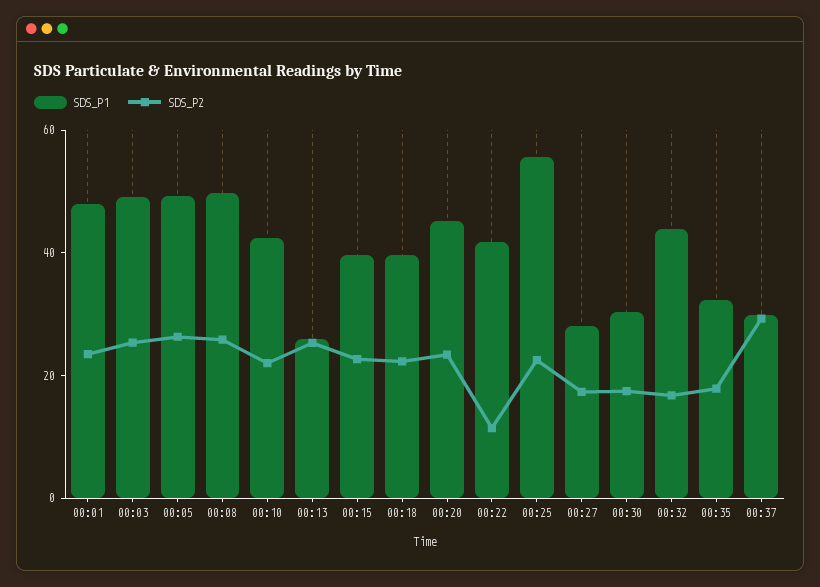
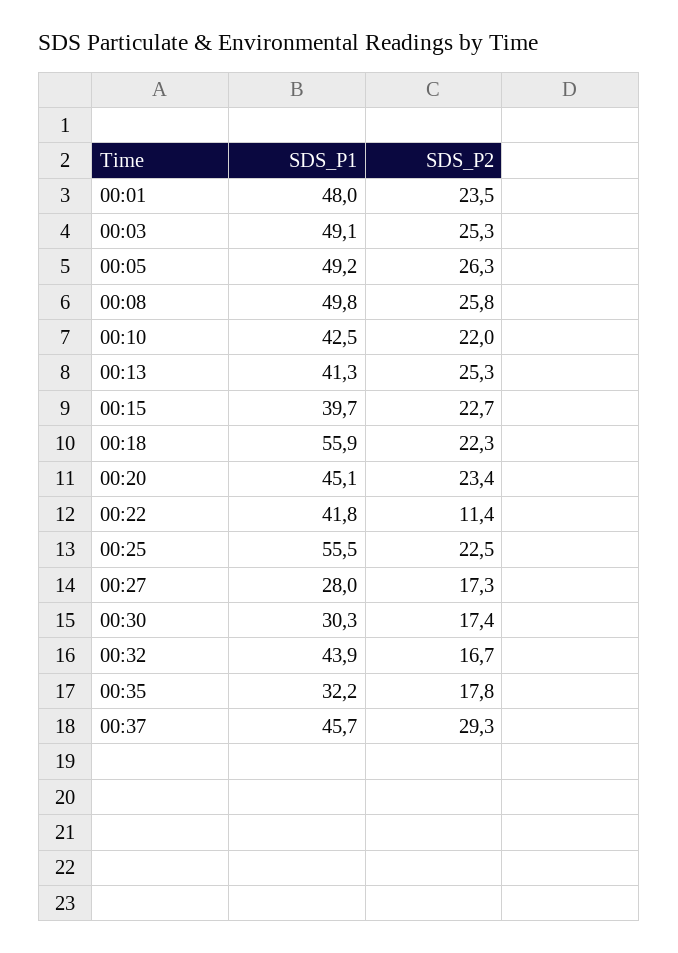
SDS_P1, 00:13: 25 -> 41.3
SDS_P1, 00:18: 40 -> 55.9
SDS_P1, 00:37: 30 -> 45.7

